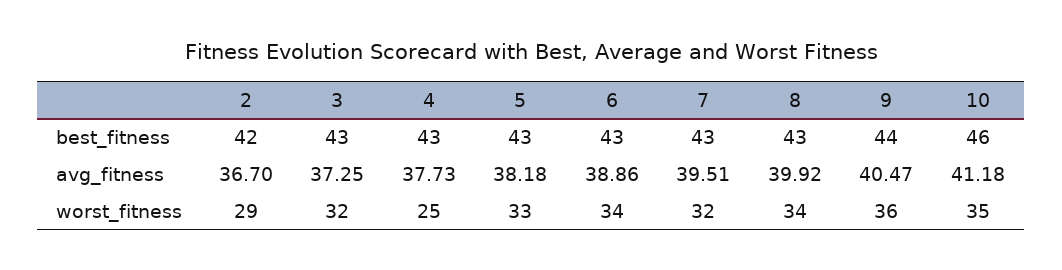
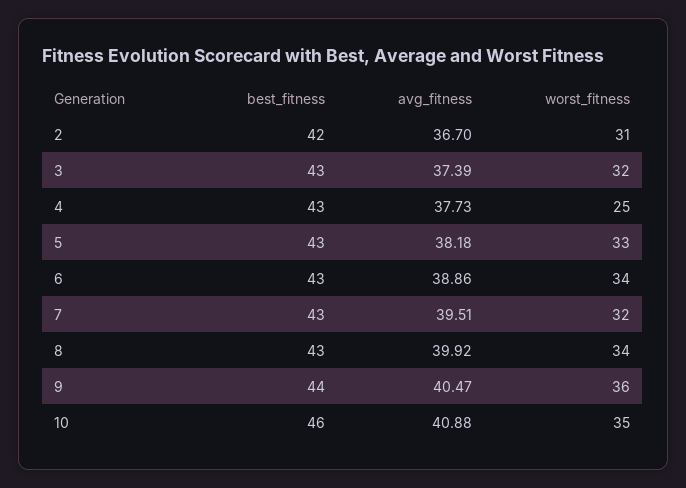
3, avg_fitness: 37.25 -> 37.39
10, avg_fitness: 41.18 -> 40.88
2, worst_fitness: 29 -> 31

